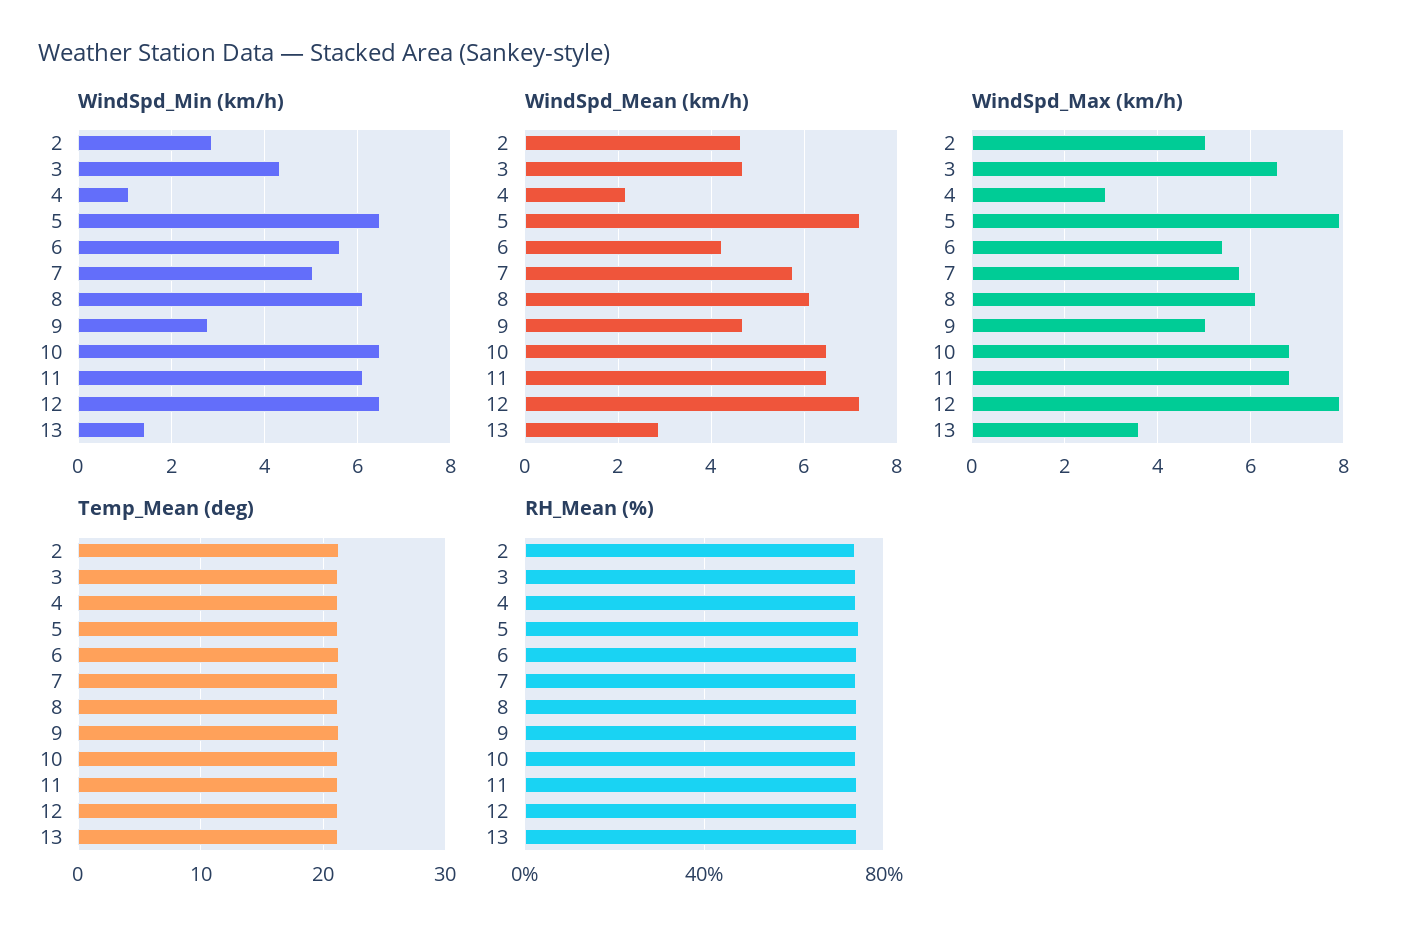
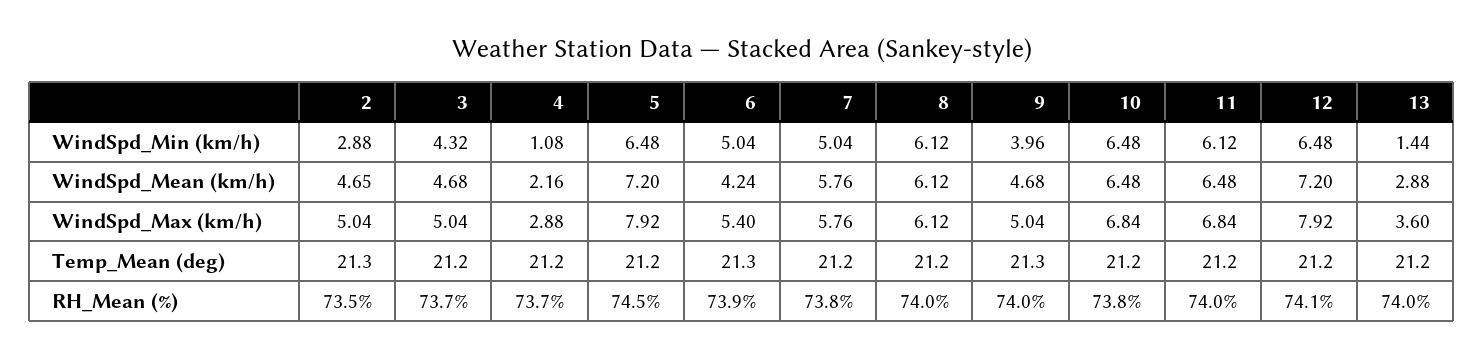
WindSpd_Min (km/h), 6: 5.6 -> 5.04
WindSpd_Min (km/h), 9: 2.8 -> 3.96
WindSpd_Max (km/h), 3: 6.6 -> 5.04

